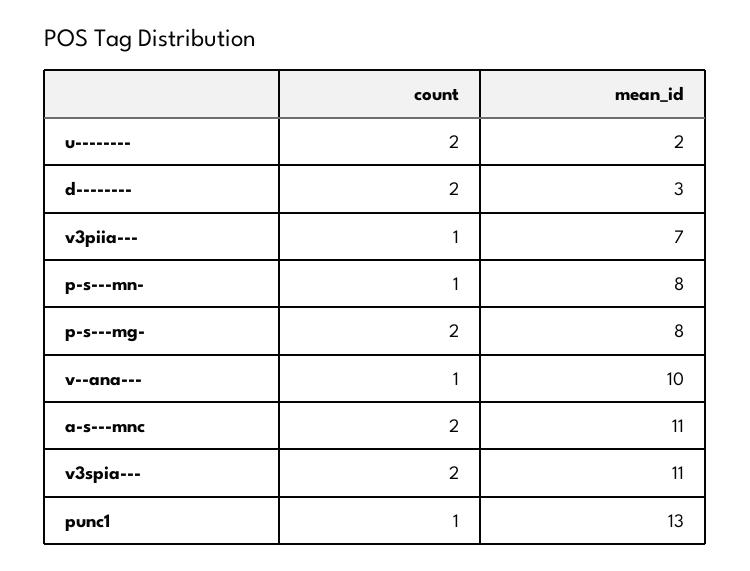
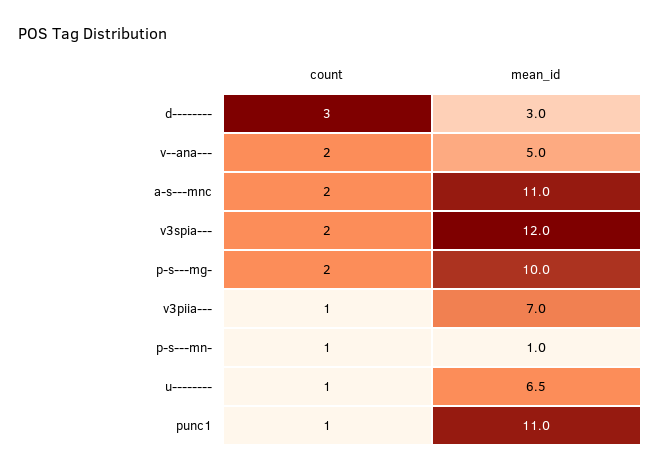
count, u--------: 2 -> 1
mean_id, u--------: 2 -> 6.5
count, d--------: 2 -> 3
mean_id, p-s---mn-: 8 -> 1
mean_id, p-s---mg-: 8 -> 10
count, v--ana---: 1 -> 2
mean_id, v--ana---: 10 -> 5
mean_id, v3spia---: 11 -> 12
mean_id, punc1: 13 -> 11

